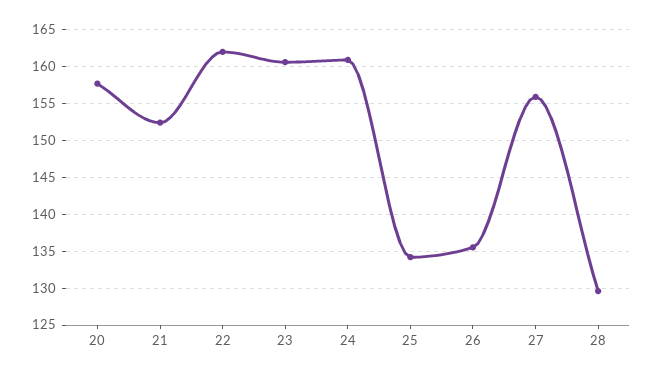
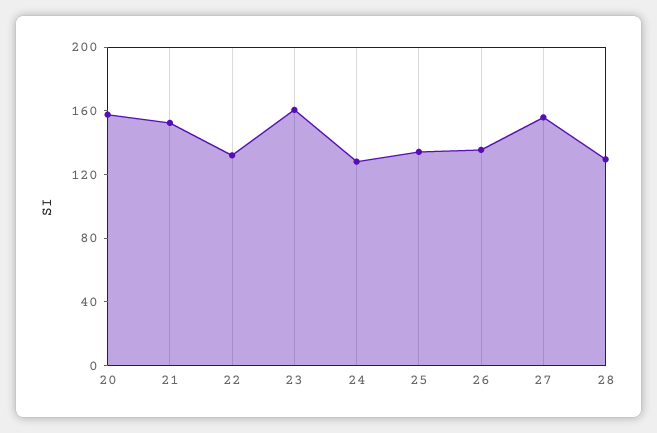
22: 162 -> 130
24: 161 -> 130

